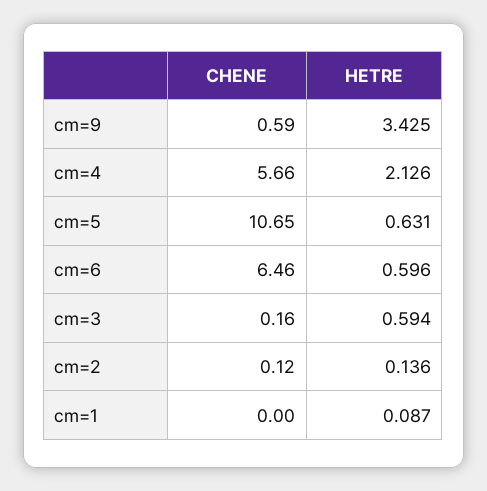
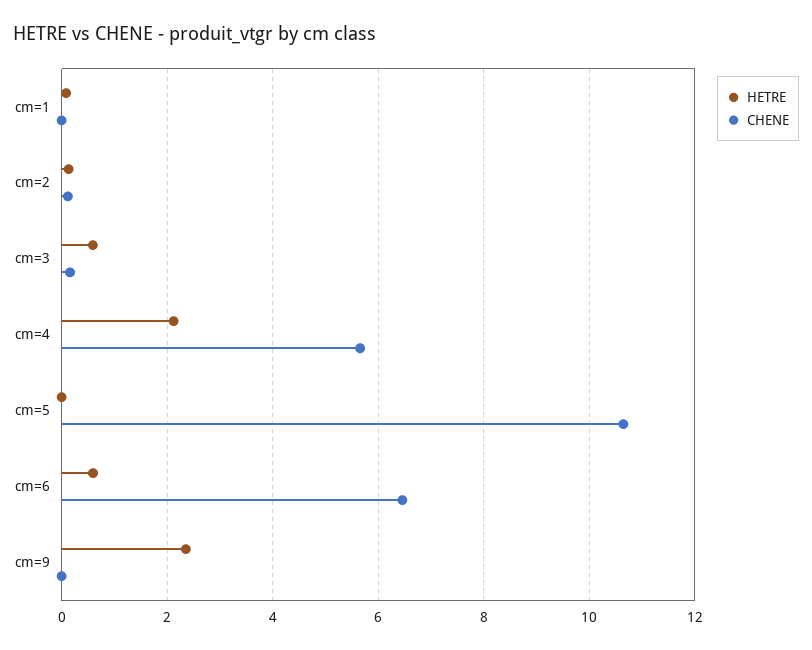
CHENE, cm=9: 0.59 -> 0
HETRE, cm=9: 3.425 -> 2.4
HETRE, cm=5: 0.631 -> 0

